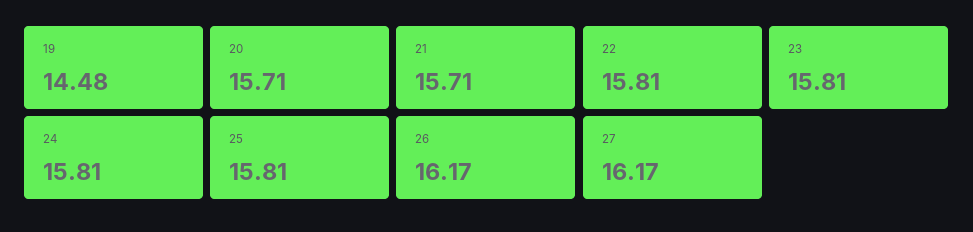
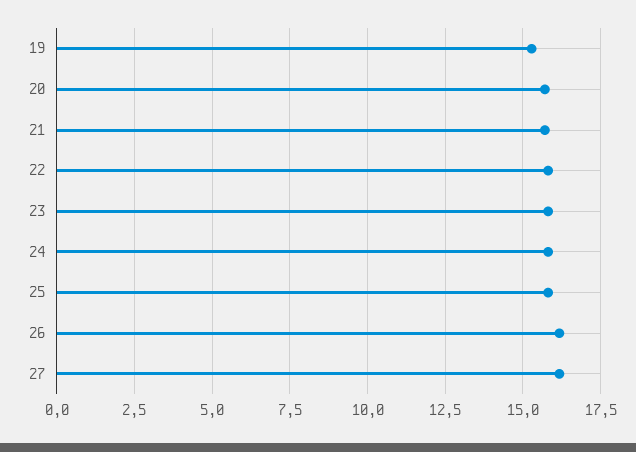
19: 14.48 -> 15.25

